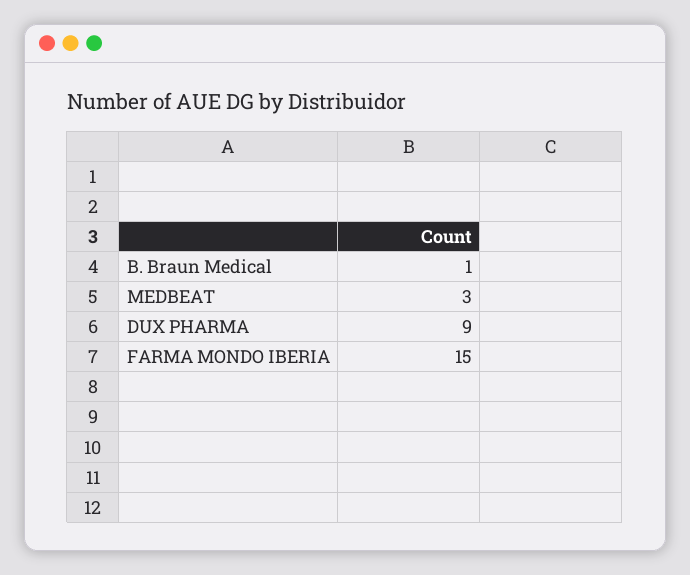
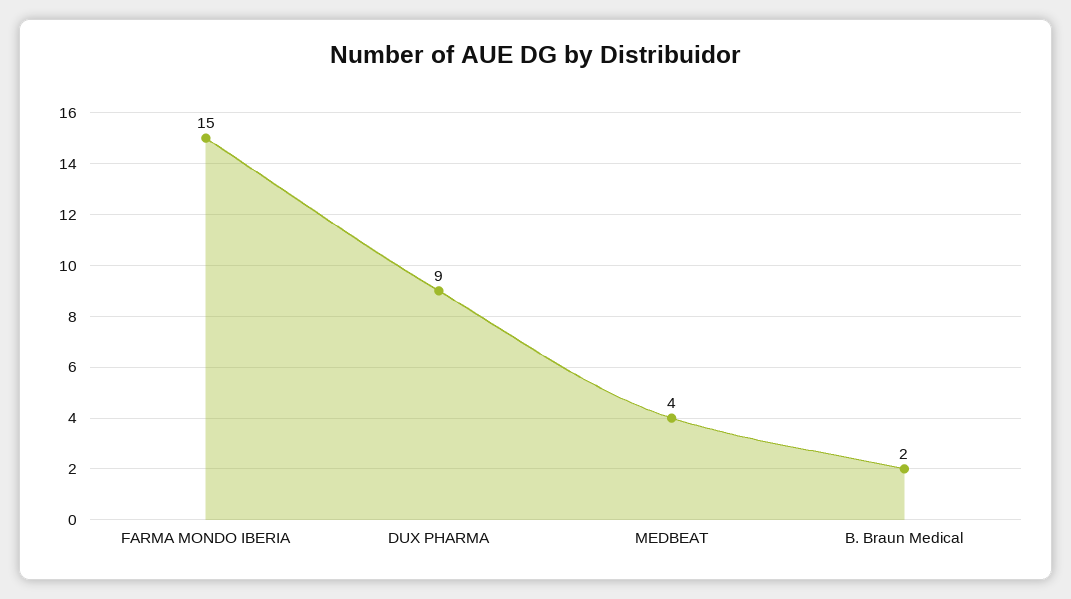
B. Braun Medical: 1 -> 2
MEDBEAT: 3 -> 4

